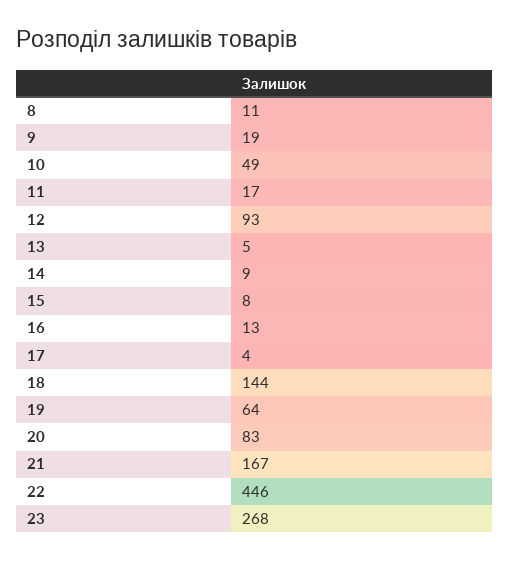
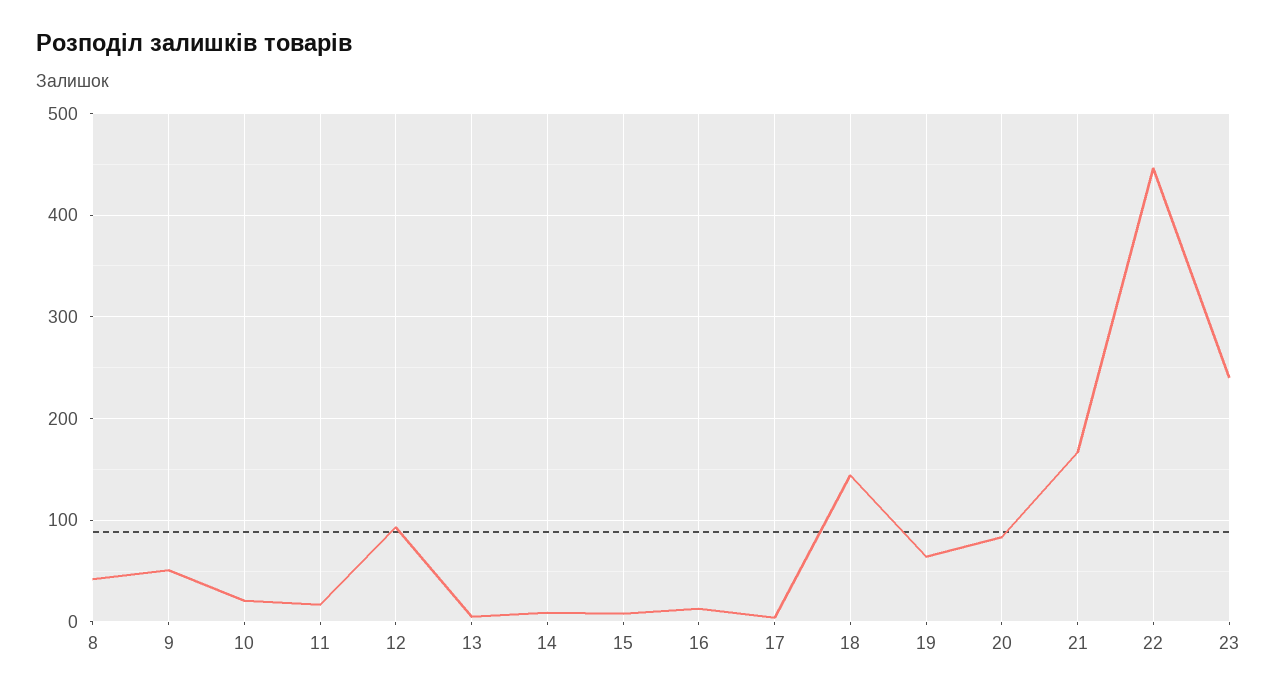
8: 11 -> 40
9: 19 -> 50
10: 49 -> 20
23: 268 -> 240

